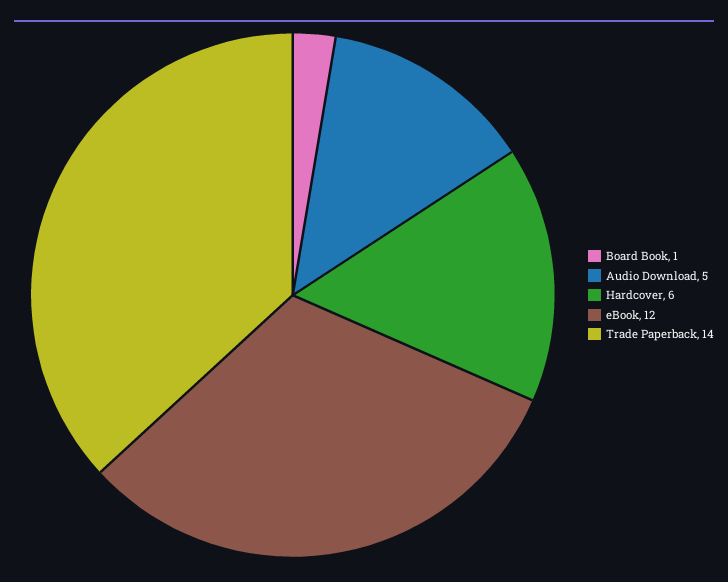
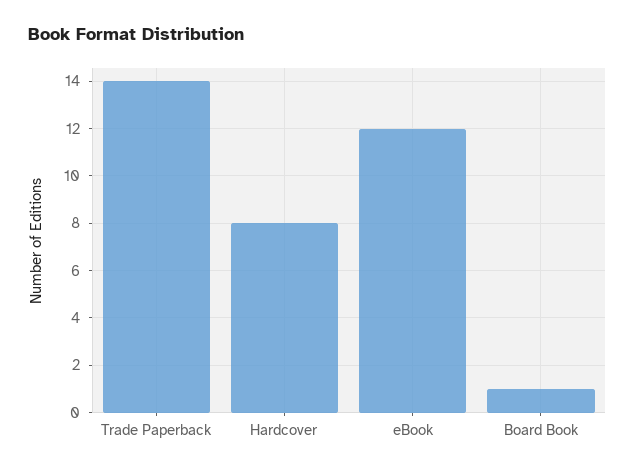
Audio Download: 5 -> none
Hardcover: 6 -> 8

